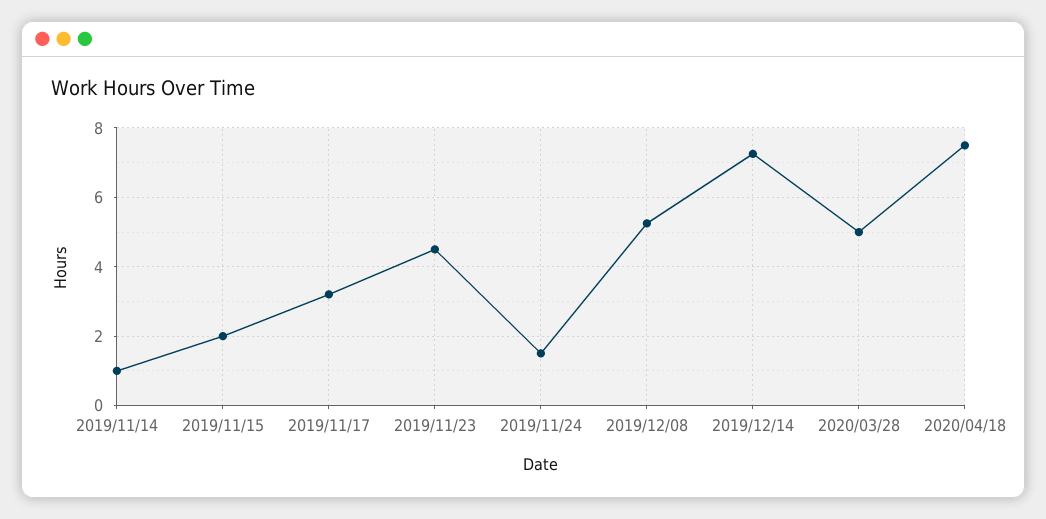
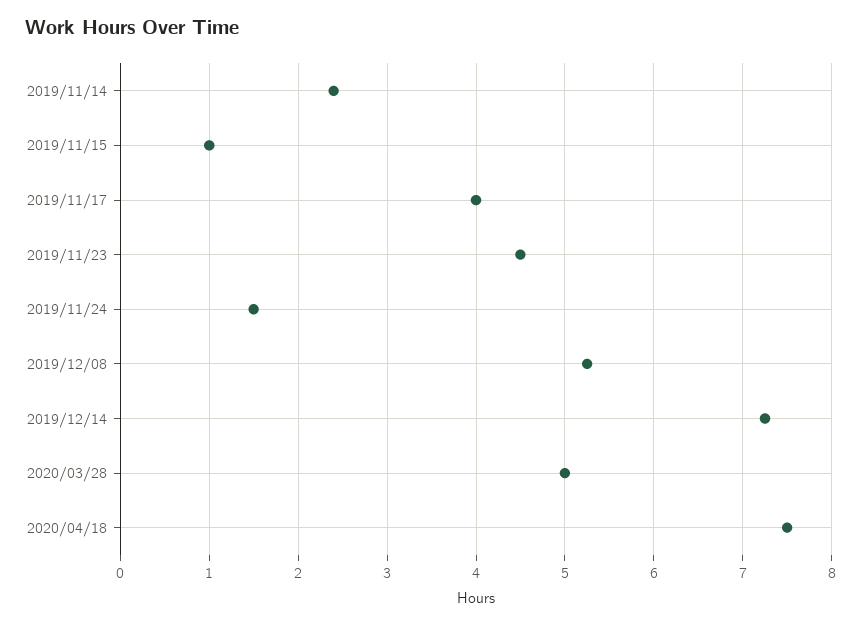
2019/11/14: 1 -> 2.4
2019/11/15: 2 -> 1
2019/11/17: 3.2 -> 4

